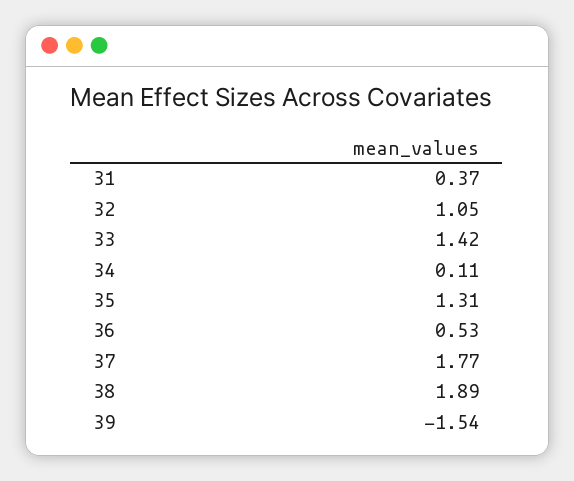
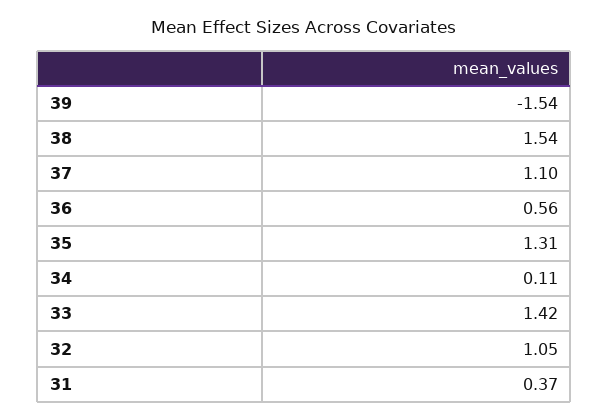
36: 0.53 -> 0.56
37: 1.77 -> 1.1
38: 1.89 -> 1.54

